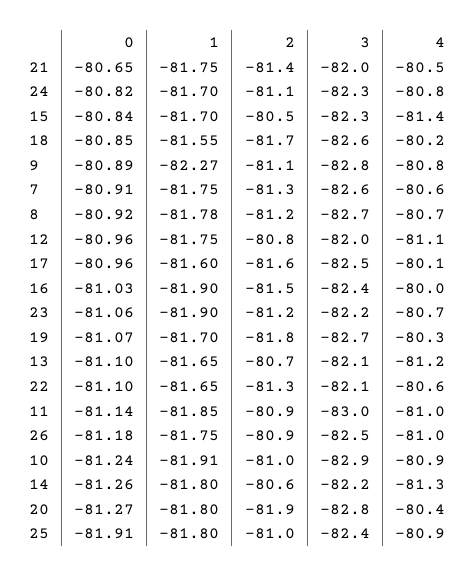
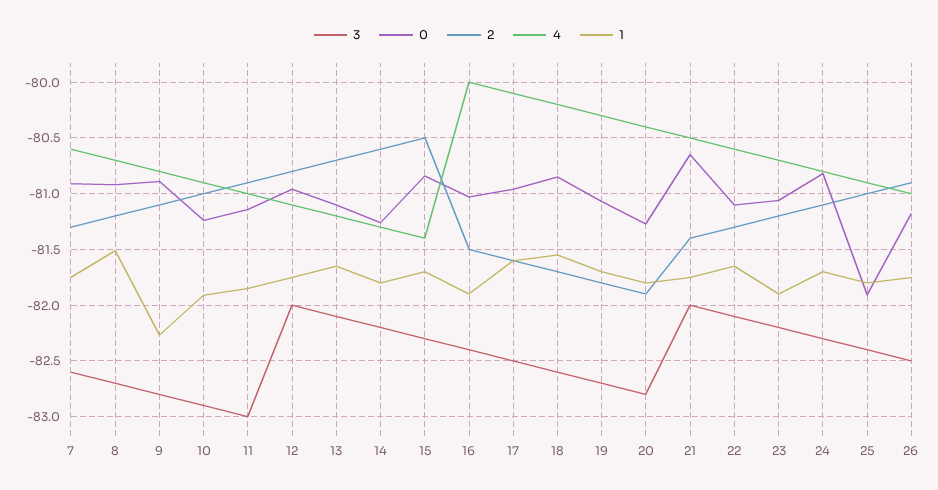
1, 8: -81.78 -> -81.5

